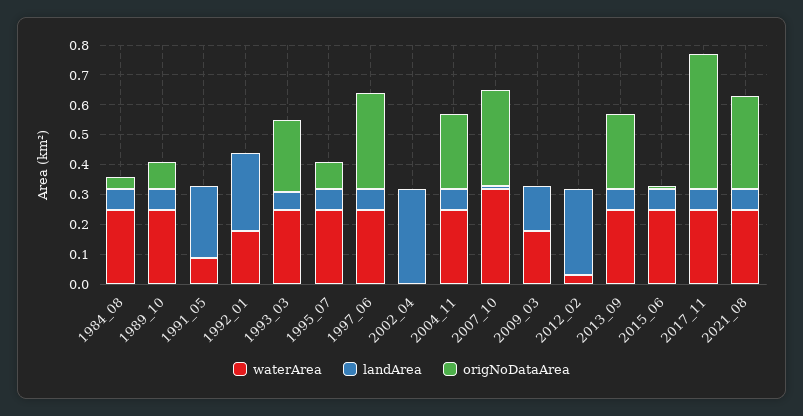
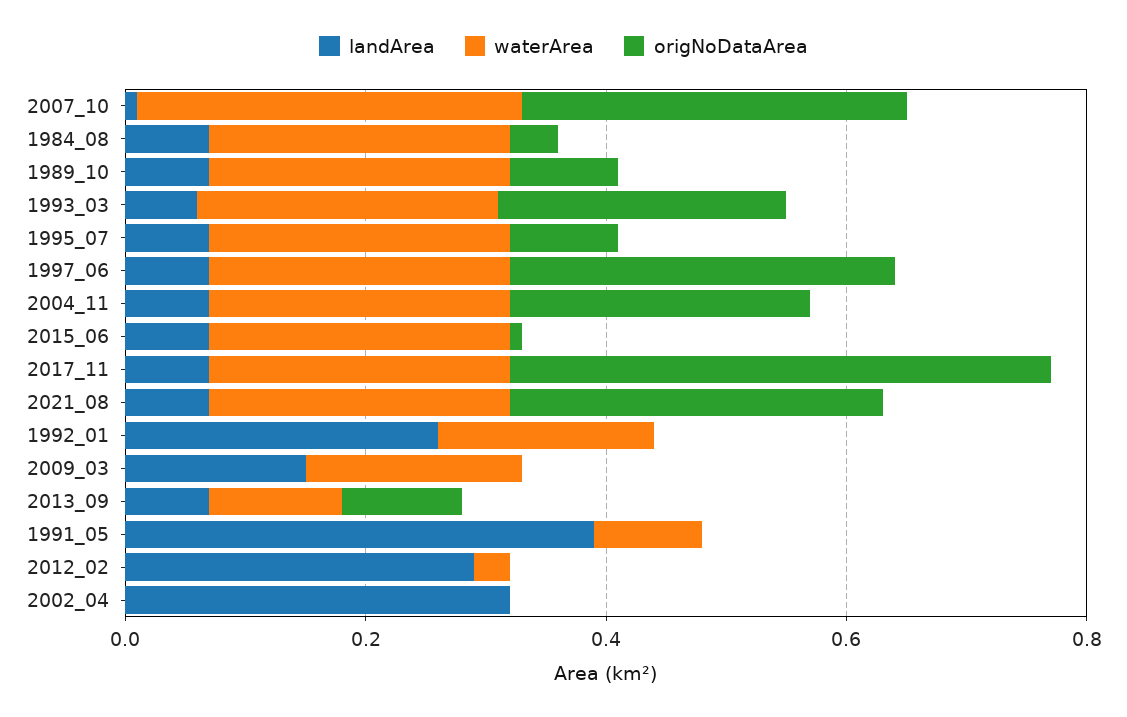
landArea, 1991_05: 0.25 -> 0.4
waterArea, 2013_09: 0.25 -> 0.1
origNoDataArea, 2013_09: 0.25 -> 0.1

